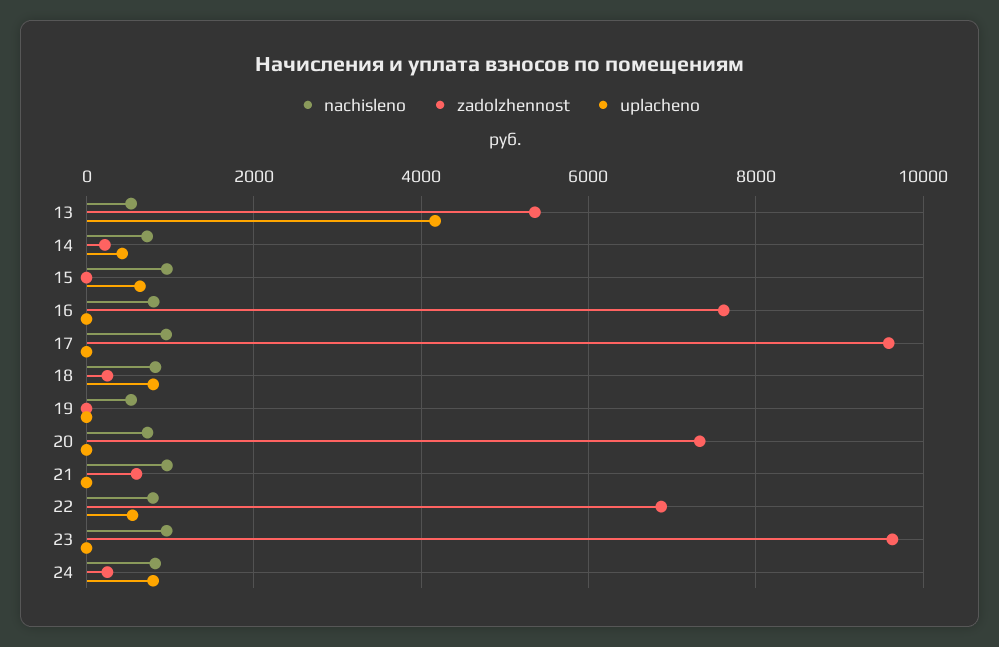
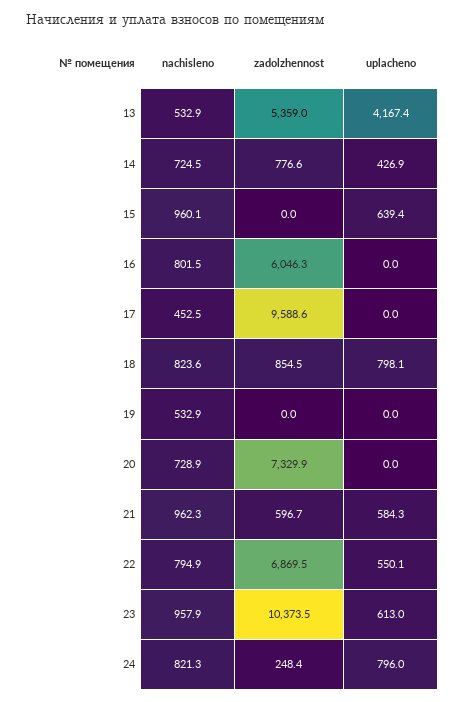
zadolzhennost, 14: 200 -> 776.6
zadolzhennost, 16: 7600 -> 6046.3
nachisleno, 17: 1000 -> 452.5
zadolzhennost, 18: 200 -> 854.5
uplacheno, 21: 0 -> 584.3
zadolzhennost, 23: 9600 -> 10373.5
uplacheno, 23: 0 -> 613

